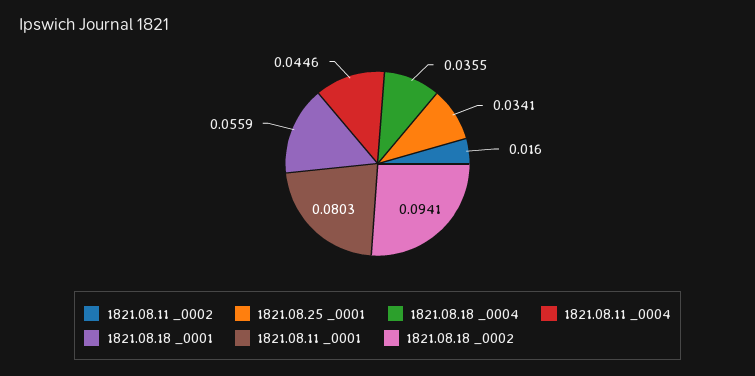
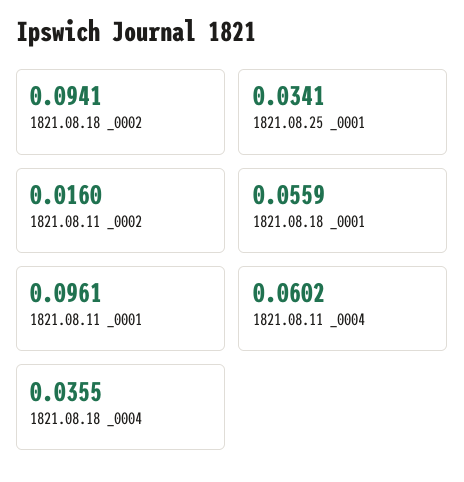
1821.08.11 _0004: 0.0446 -> 0.0602
1821.08.11 _0001: 0.0803 -> 0.0961

